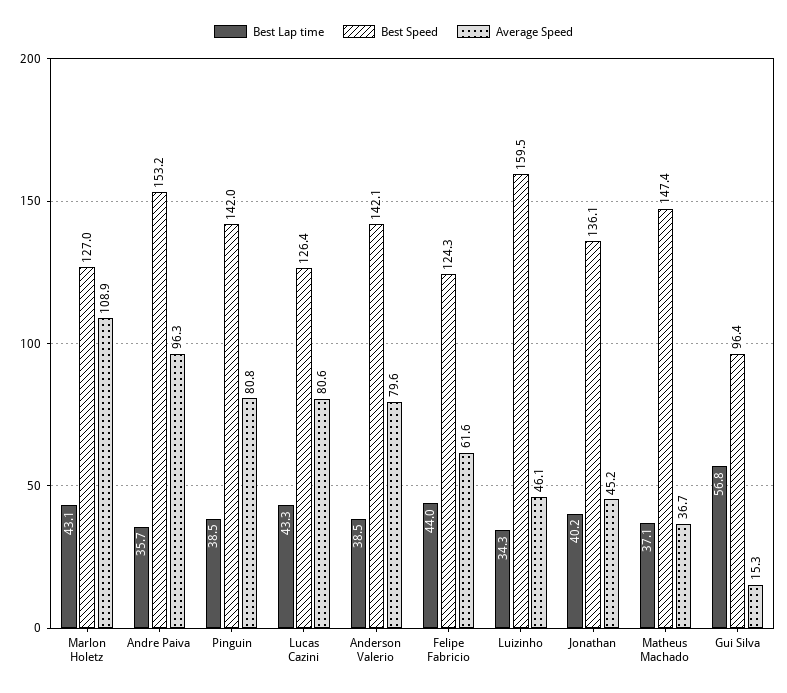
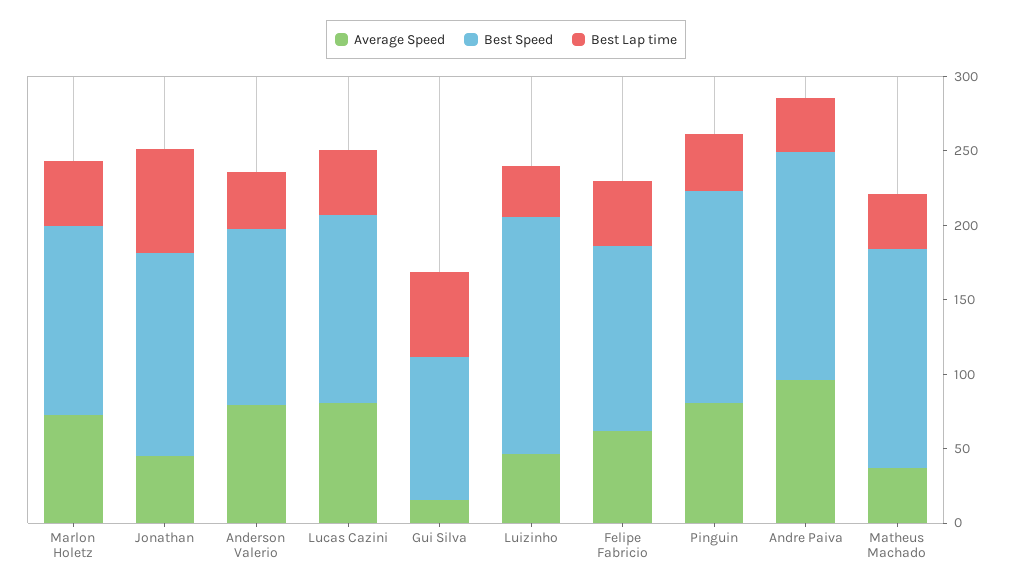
Average Speed, Marlon Holetz: 108.9 -> 70
Best Speed, Anderson Valerio: 142.1 -> 120
Best Lap time, Jonathan: 40.2 -> 70

